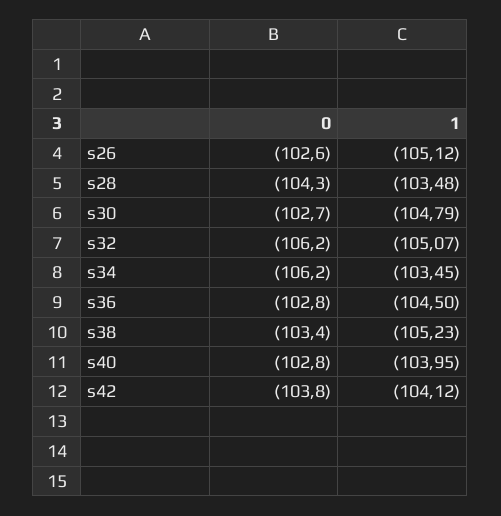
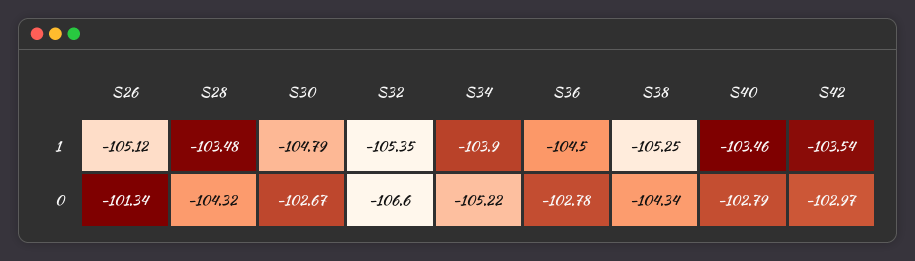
0, s26: -102.6 -> -101.34
0, s32: -106.2 -> -106.6
1, s32: -105.07 -> -105.35
0, s34: -106.2 -> -105.22
1, s34: -103.45 -> -103.9
0, s38: -103.4 -> -104.34
1, s38: -105.23 -> -105.25
1, s40: -103.95 -> -103.46
0, s42: -103.8 -> -102.97
1, s42: -104.12 -> -103.54

